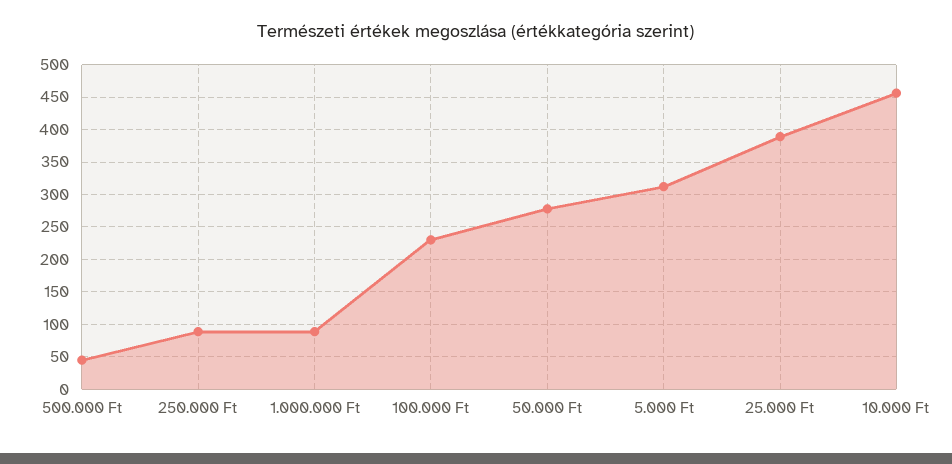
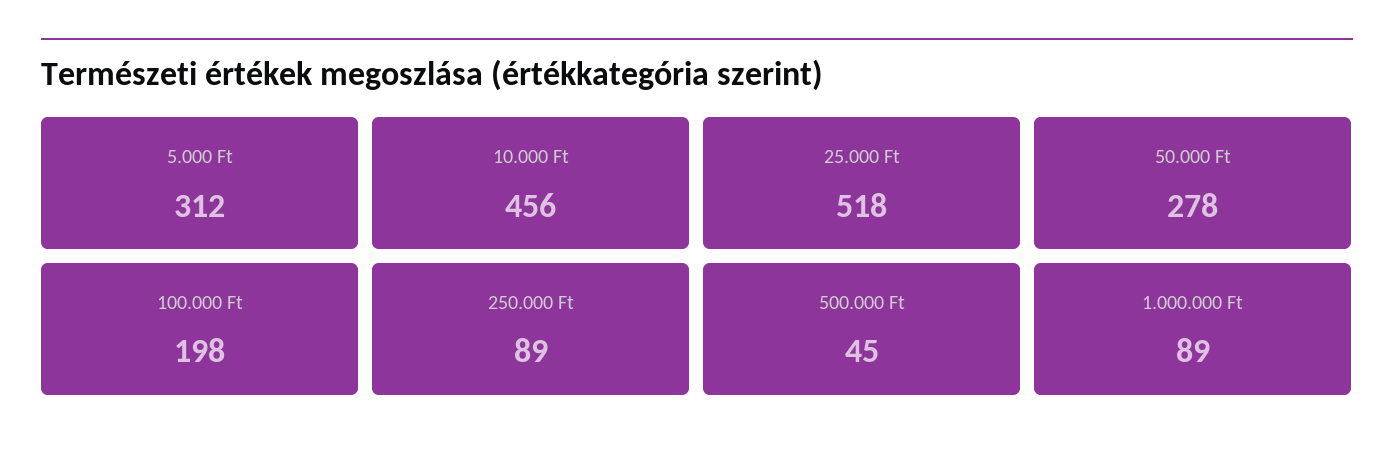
100.000 Ft: 230 -> 198
25.000 Ft: 390 -> 518

